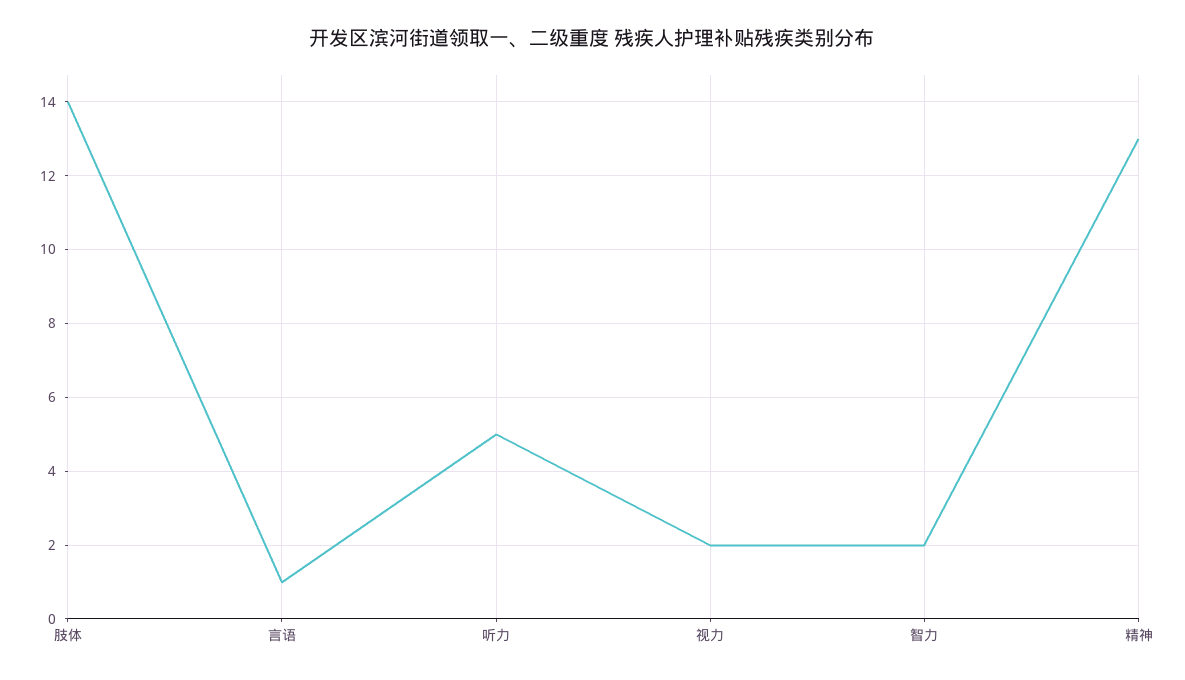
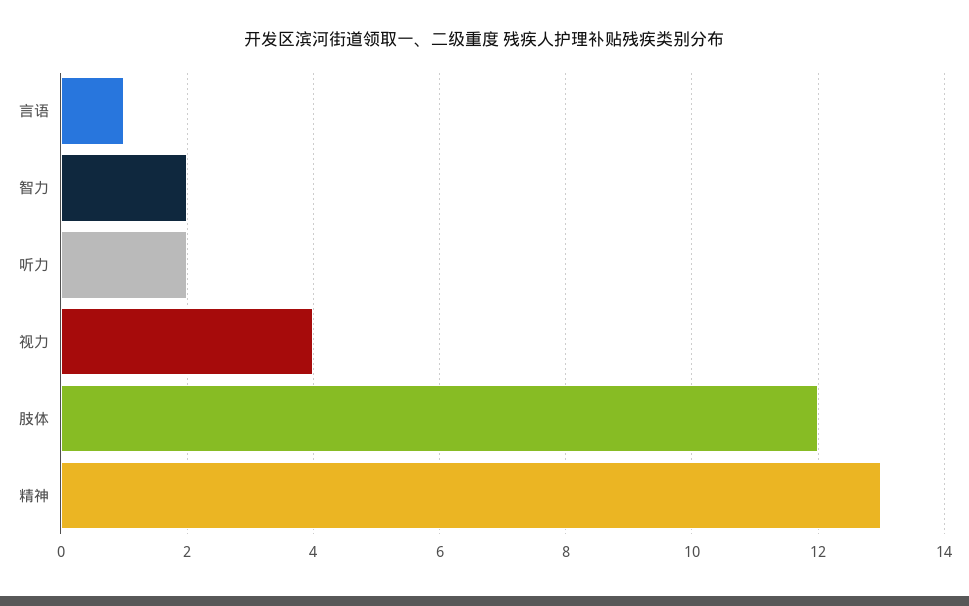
肢体: 14 -> 12
听力: 5 -> 2
视力: 2 -> 4

